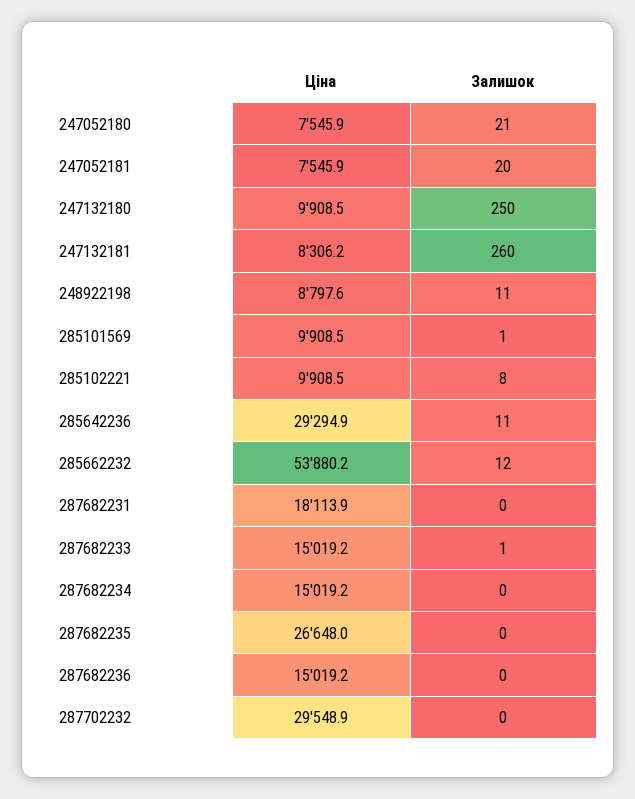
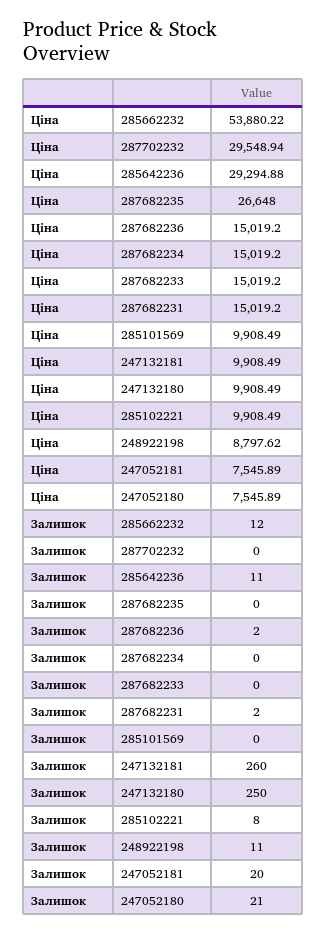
Ціна, 247132181: 8306.2 -> 9908.49
Залишок, 285101569: 1 -> 0
Ціна, 287682231: 18113.9 -> 15019.2
Залишок, 287682231: 0 -> 2
Залишок, 287682233: 1 -> 0
Залишок, 287682236: 0 -> 2

